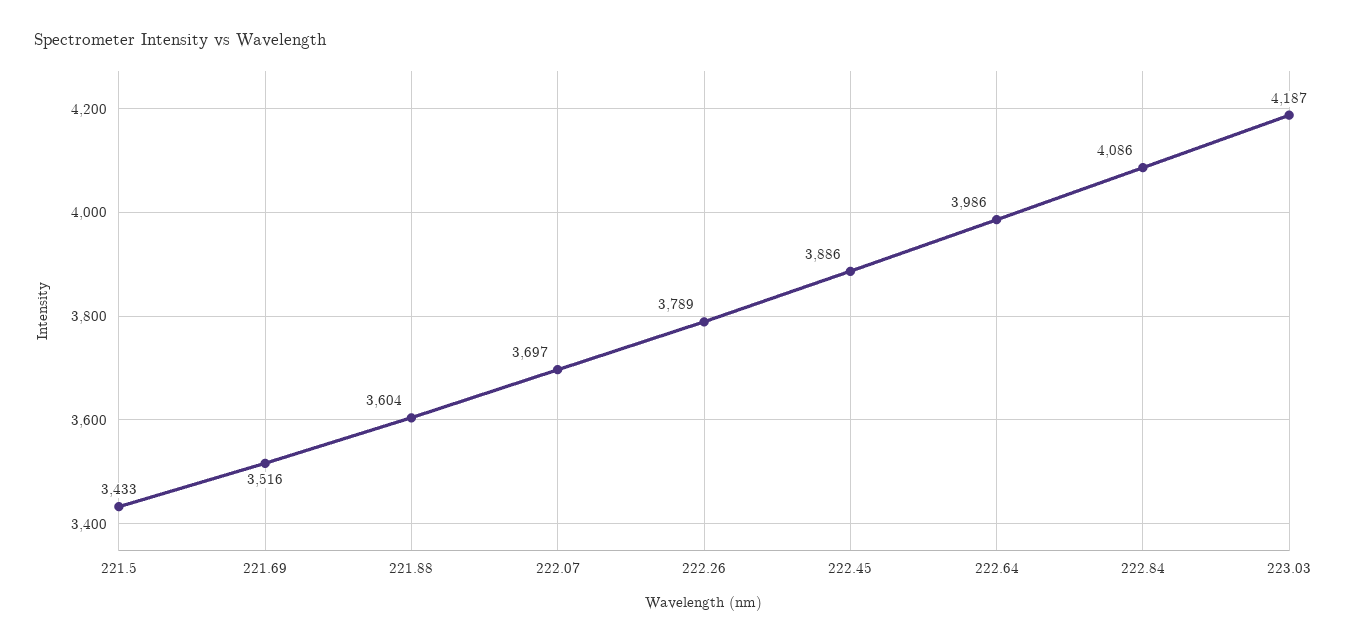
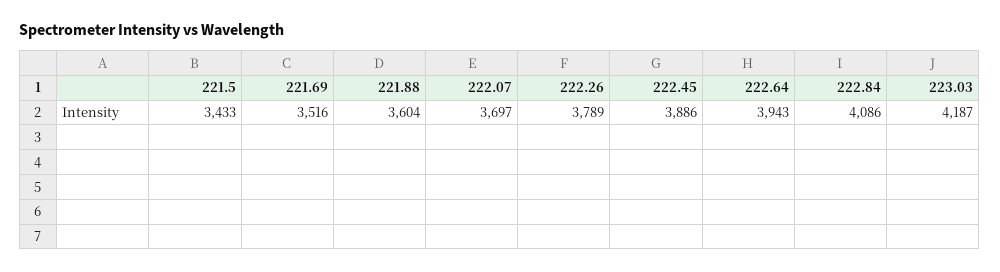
222.64: 3986 -> 3943

